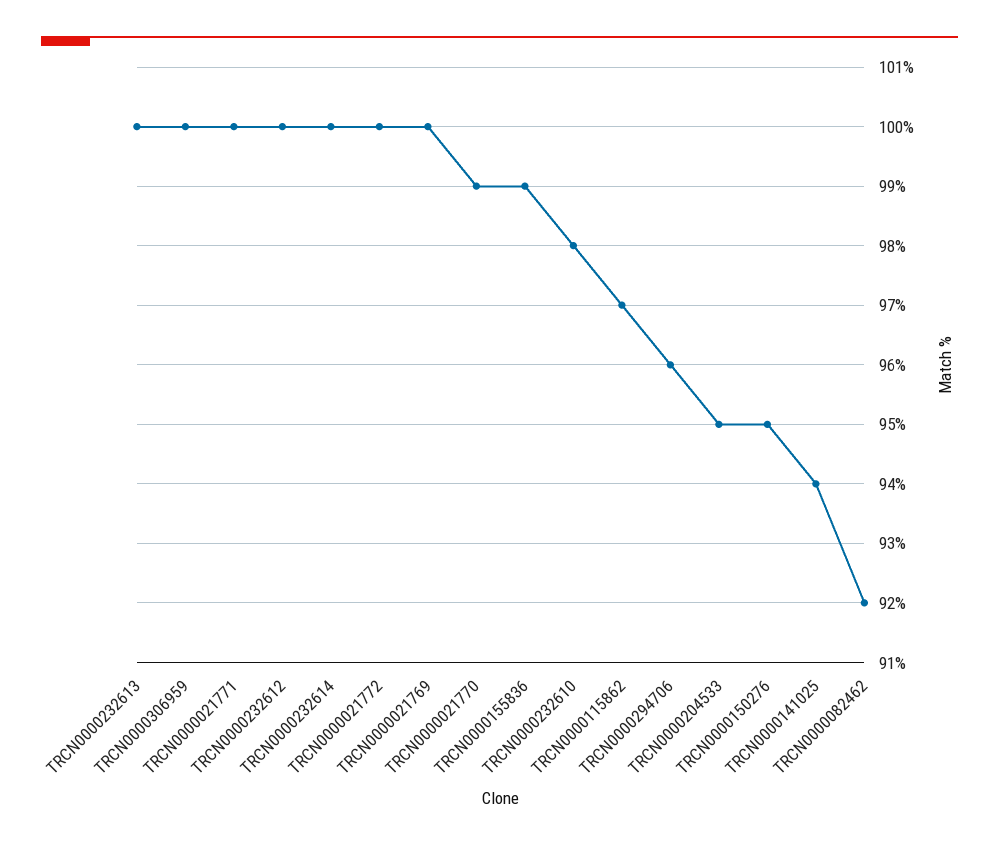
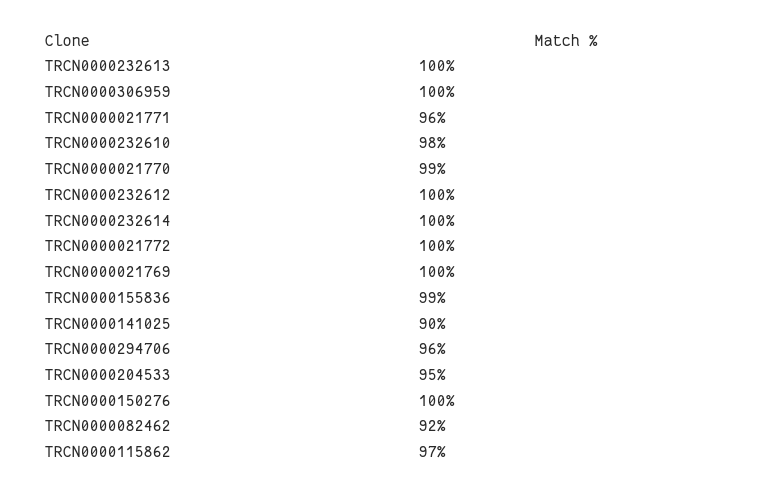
TRCN0000021771: 100 -> 96
TRCN0000150276: 95 -> 100
TRCN0000141025: 94 -> 90

